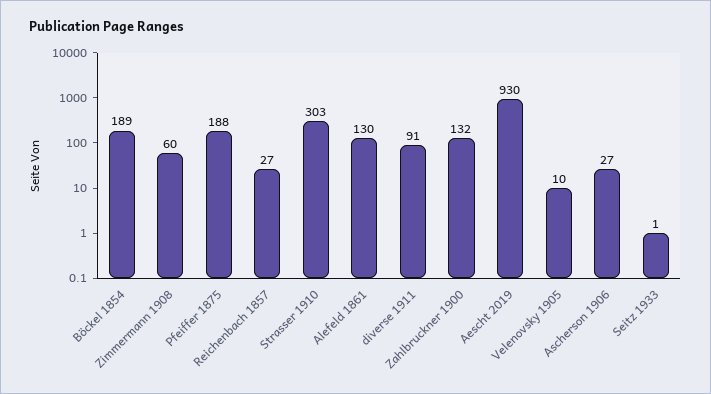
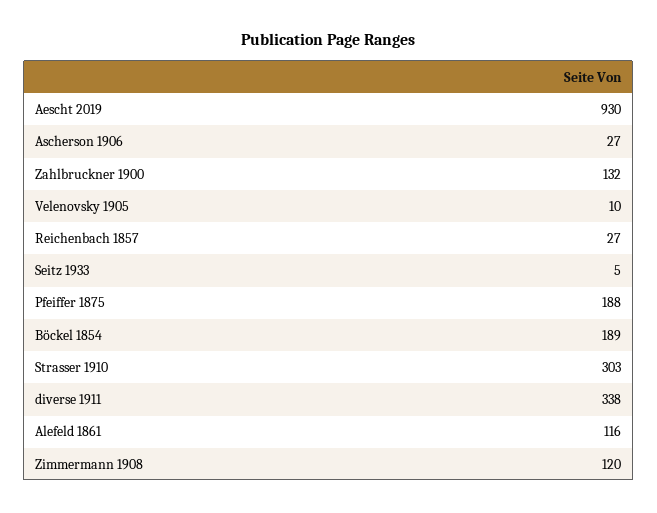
Zimmermann 1908: 60 -> 120
Alefeld 1861: 130 -> 116
diverse 1911: 91 -> 338
Seitz 1933: 1 -> 5

